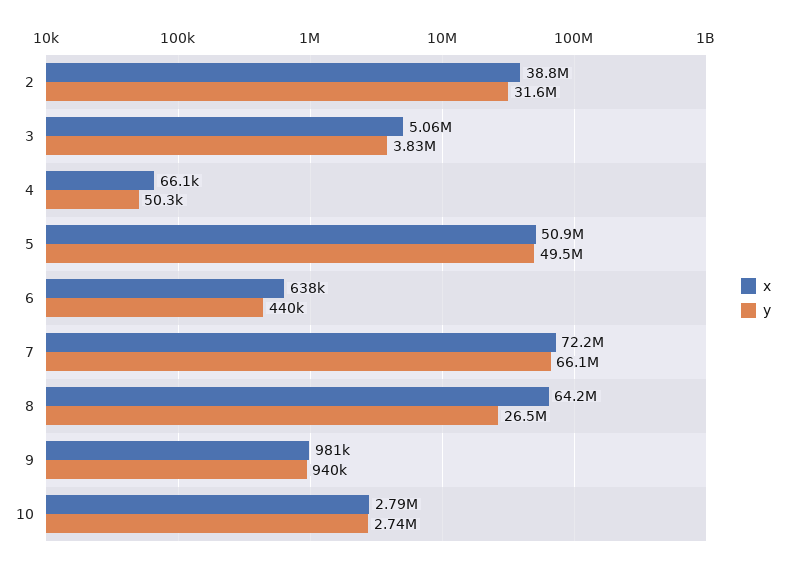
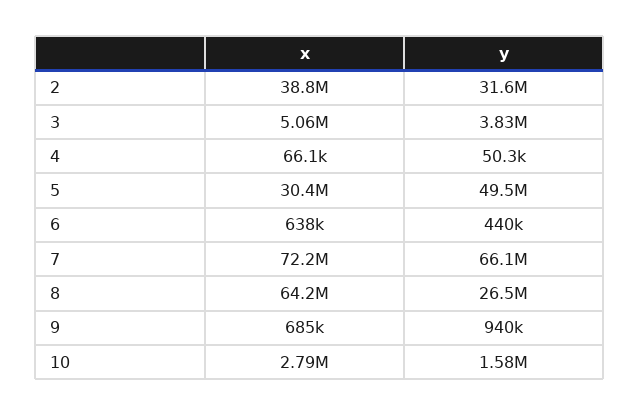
x, 5: 50900000 -> 30400000
x, 9: 981000 -> 685000
y, 10: 2740000 -> 1580000

